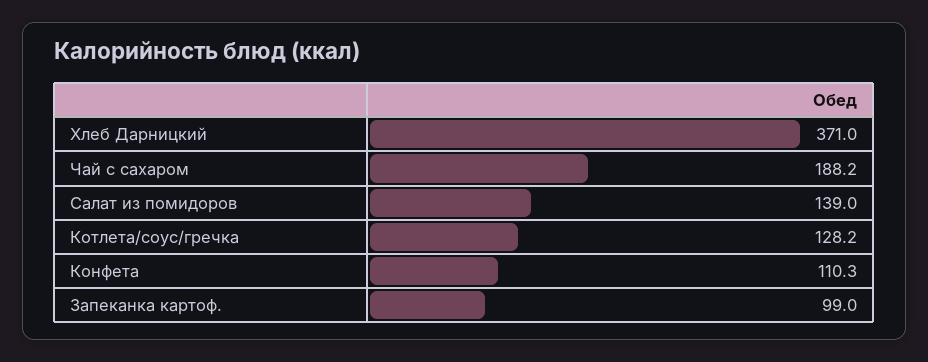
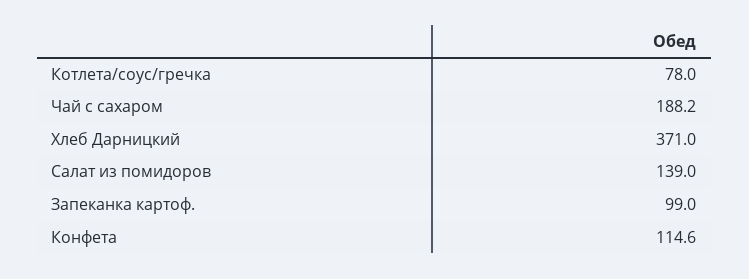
Котлета/соус/гречка: 128.2 -> 78
Конфета: 110.3 -> 114.6

